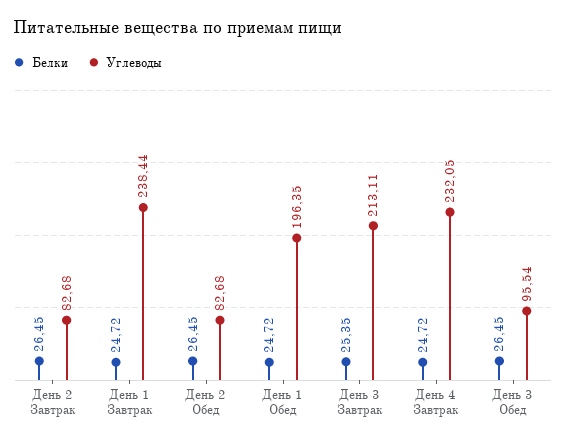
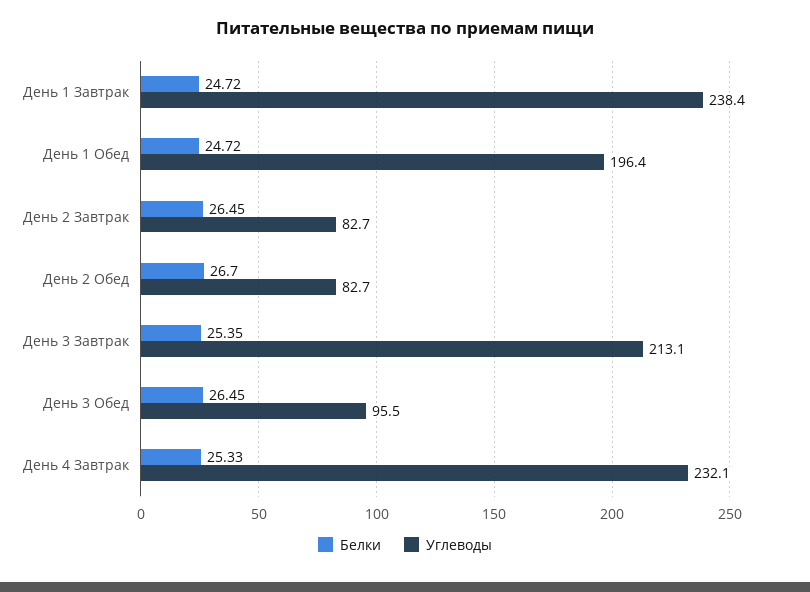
Белки, День 2 Обед: 26.45 -> 26.7
Белки, День 4 Завтрак: 24.72 -> 25.33

